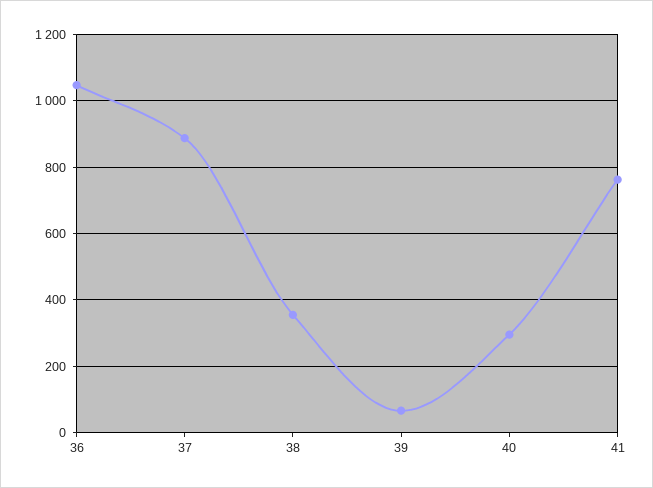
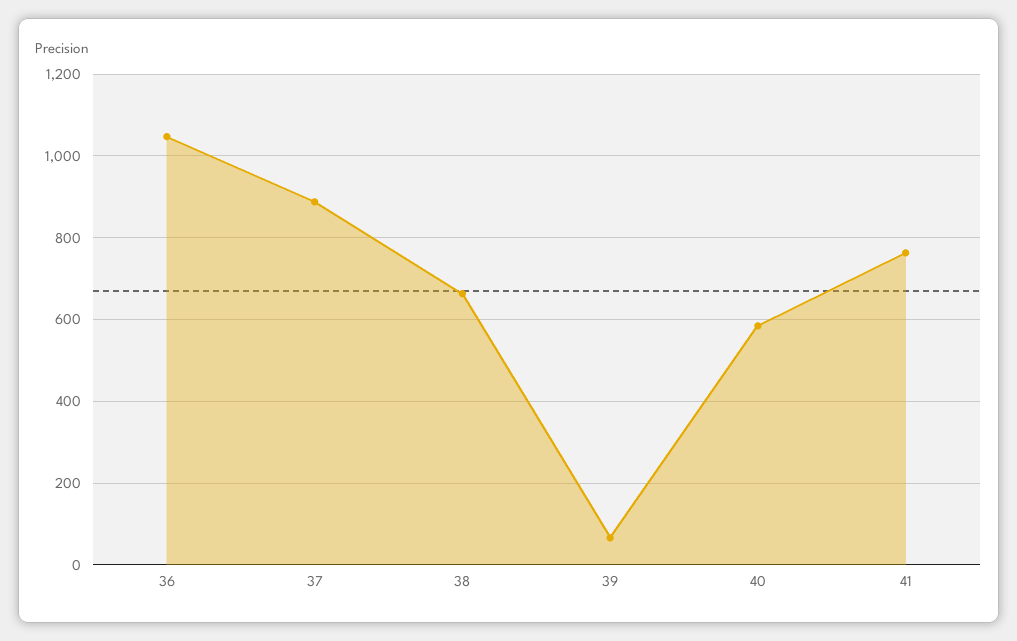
38: 360 -> 660
40: 300 -> 580

